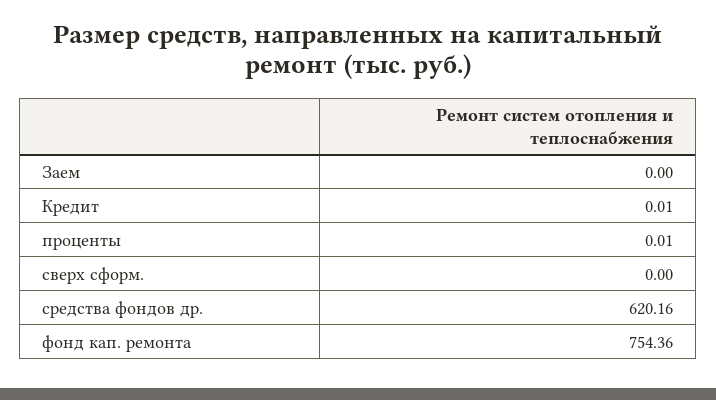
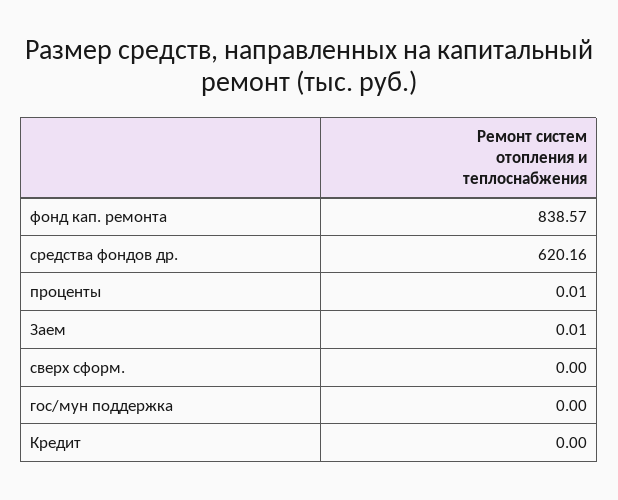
Заем: 0 -> 0.01
Кредит: 0.01 -> 0
фонд кап. ремонта: 754.36 -> 838.57
гос/мун поддержка: none -> 0

